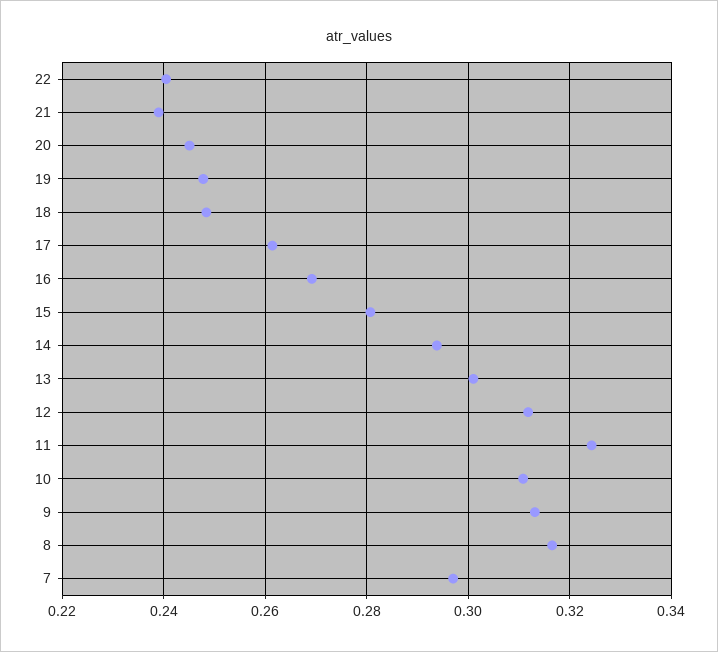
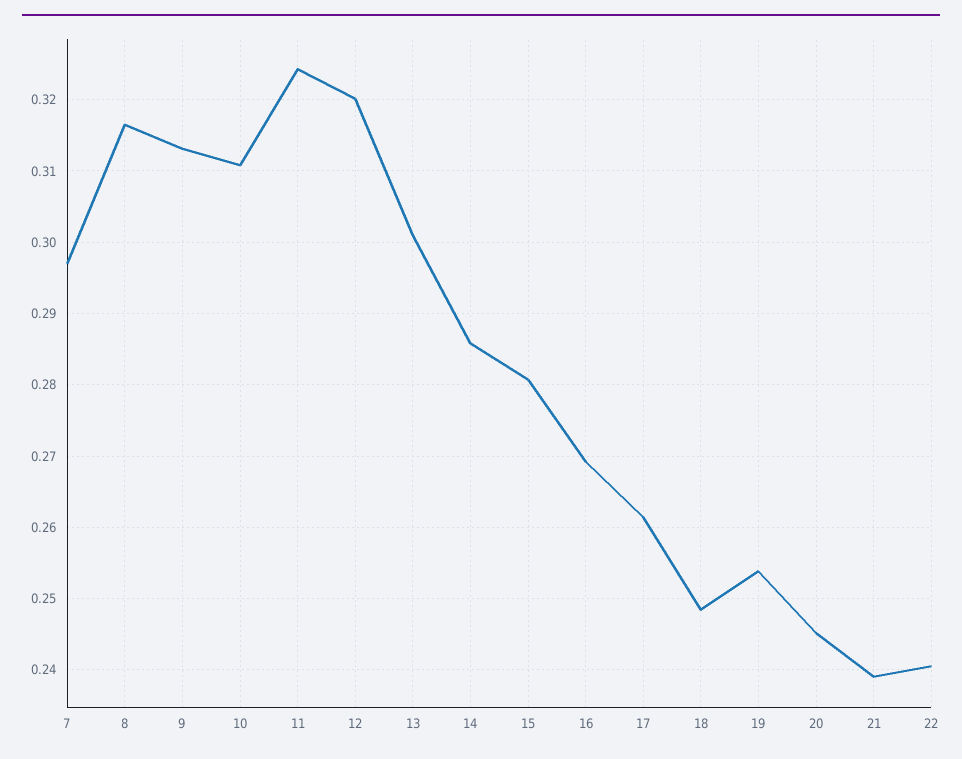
19: 0.248 -> 0.254
14: 0.294 -> 0.286
12: 0.312 -> 0.32

